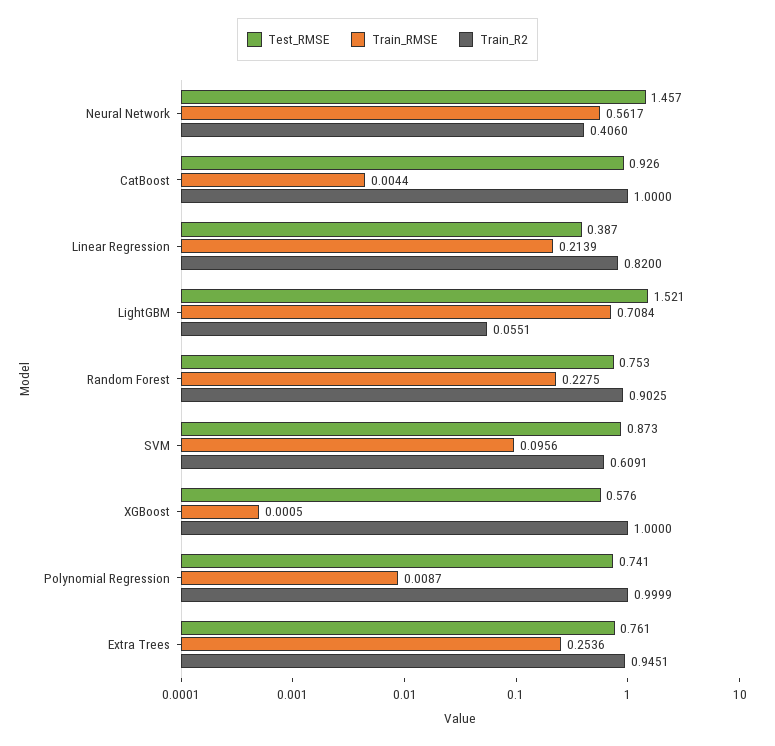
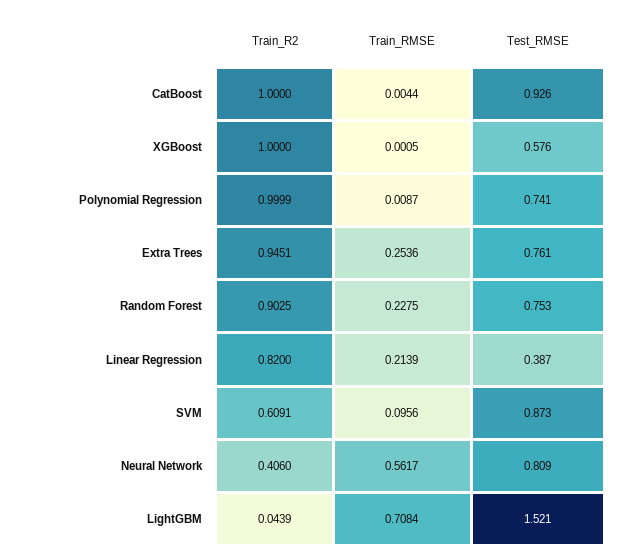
Test_RMSE, Neural Network: 1.457 -> 0.809
Train_R2, LightGBM: 0.0551 -> 0.0439

